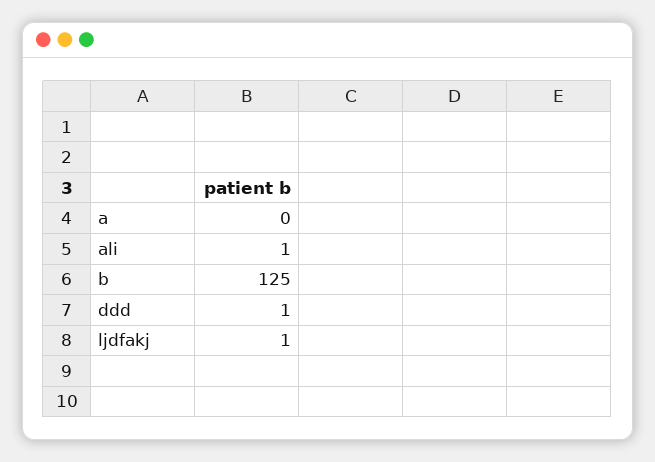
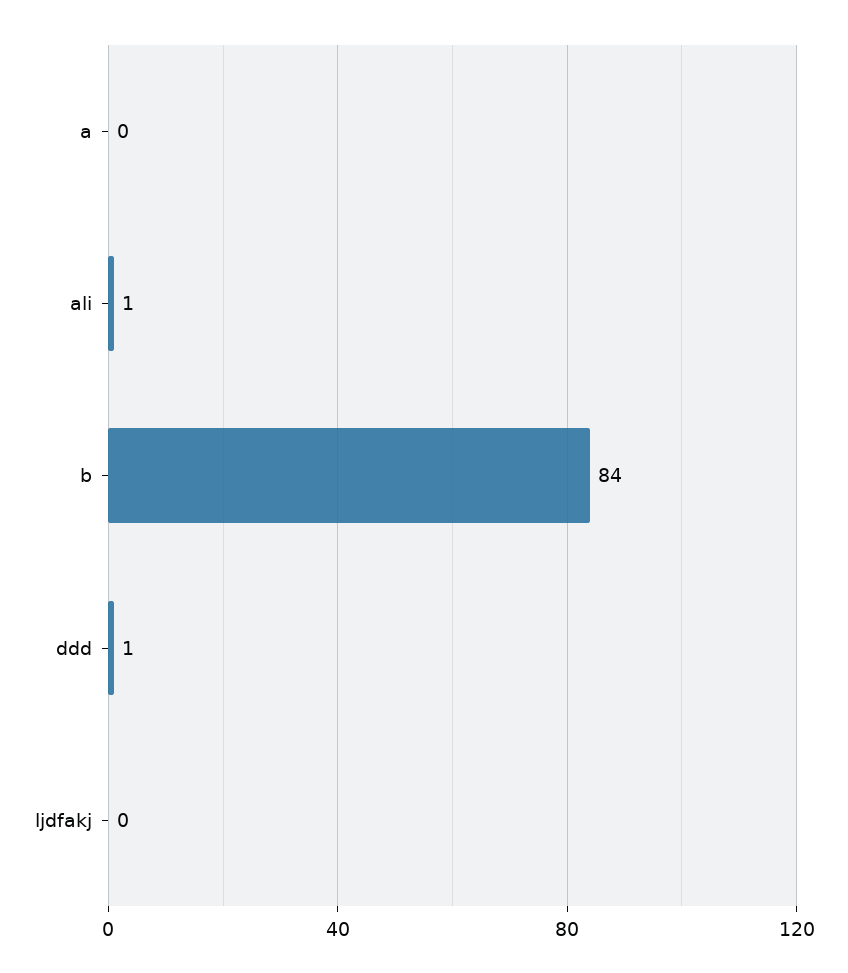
b: 125 -> 84
ljdfakj: 1 -> 0

